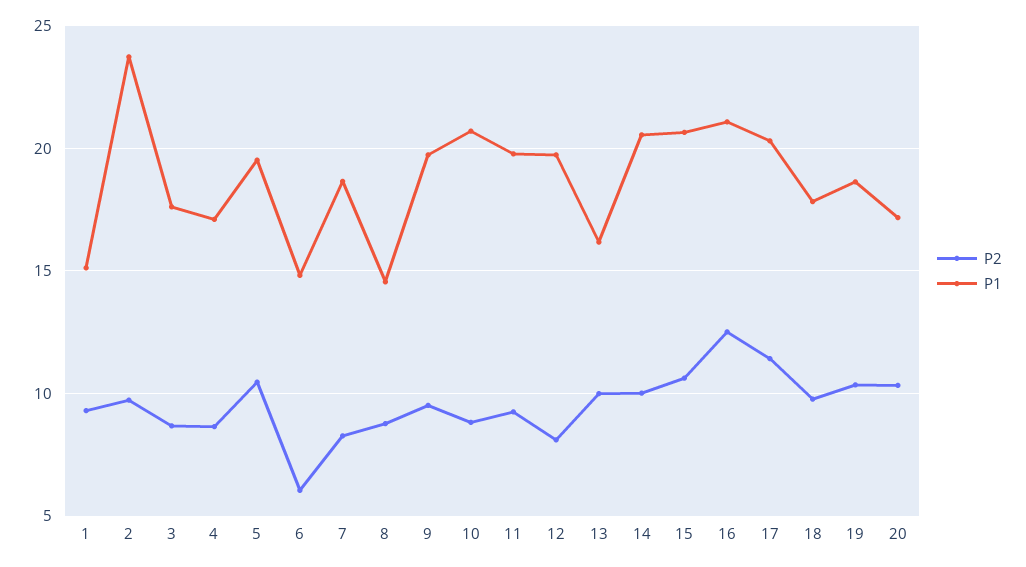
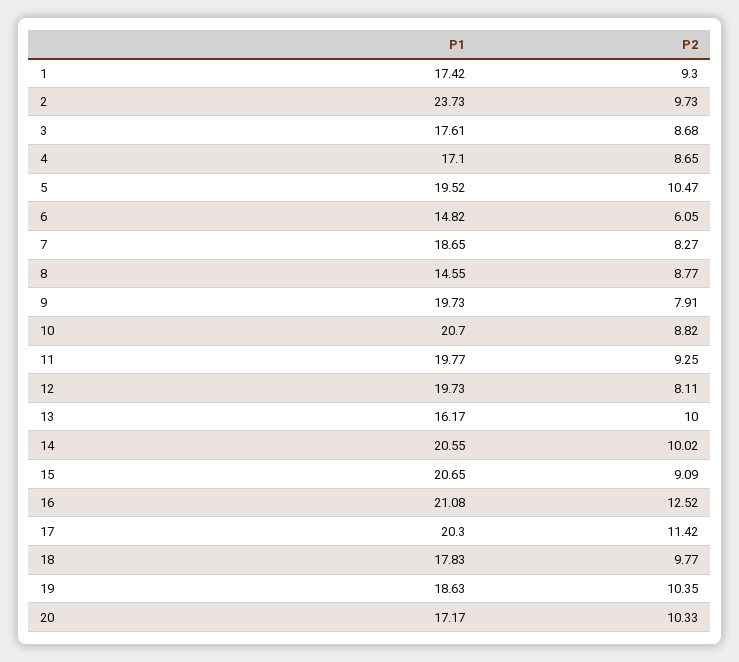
P1, 1: 15 -> 17.42
P2, 9: 9.5 -> 7.91
P2, 15: 10.5 -> 9.09

